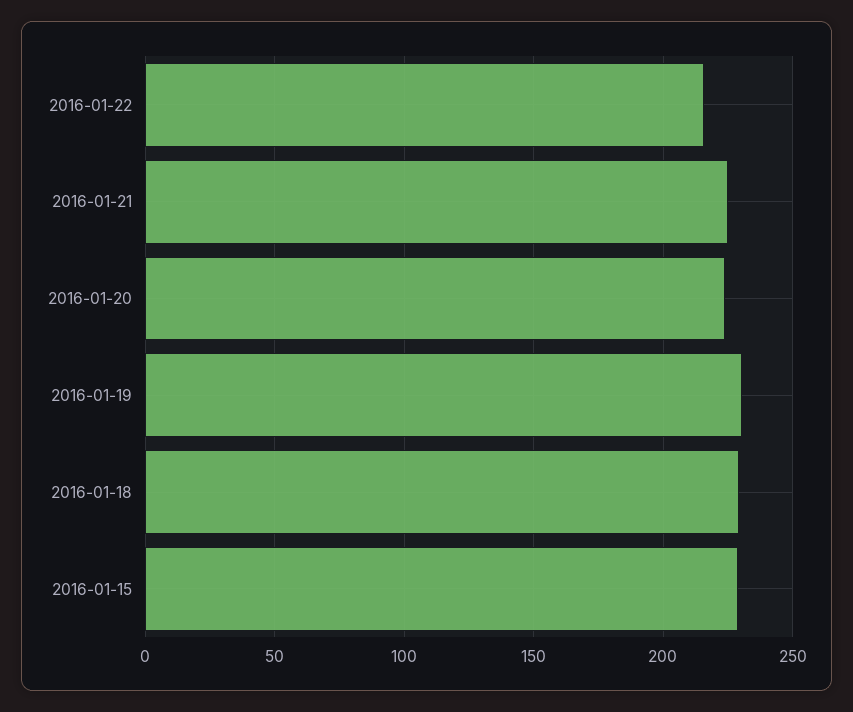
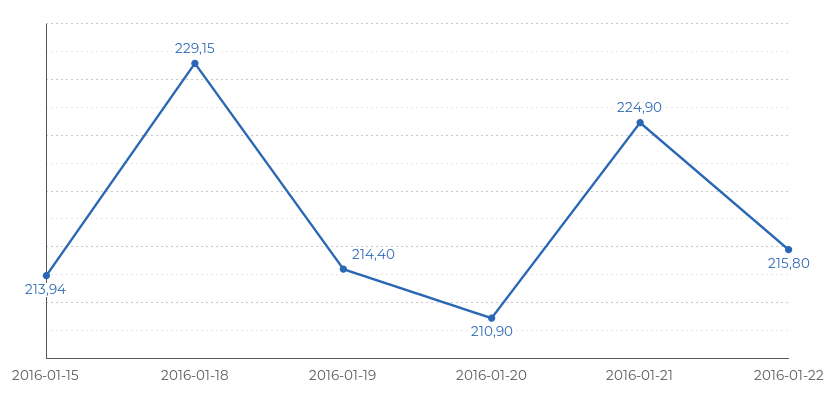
2016-01-20: 225 -> 210.9
2016-01-19: 230 -> 214.4
2016-01-15: 230 -> 213.94

